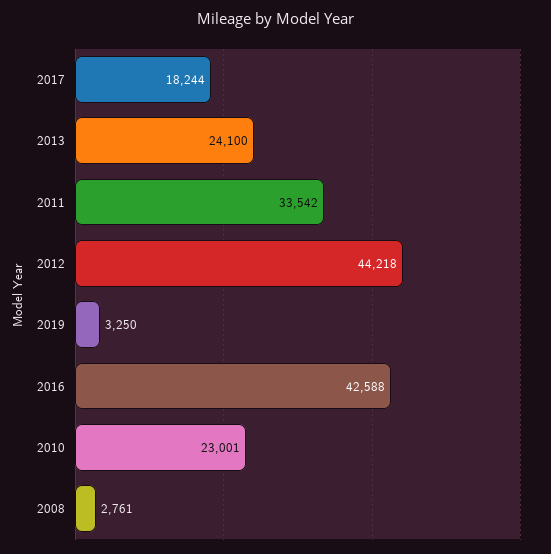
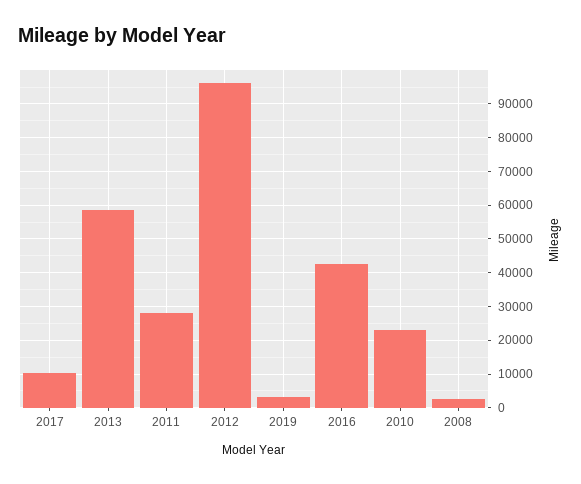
2017: 18244 -> 10000
2013: 24100 -> 58000
2011: 33542 -> 28000
2012: 44218 -> 96000

